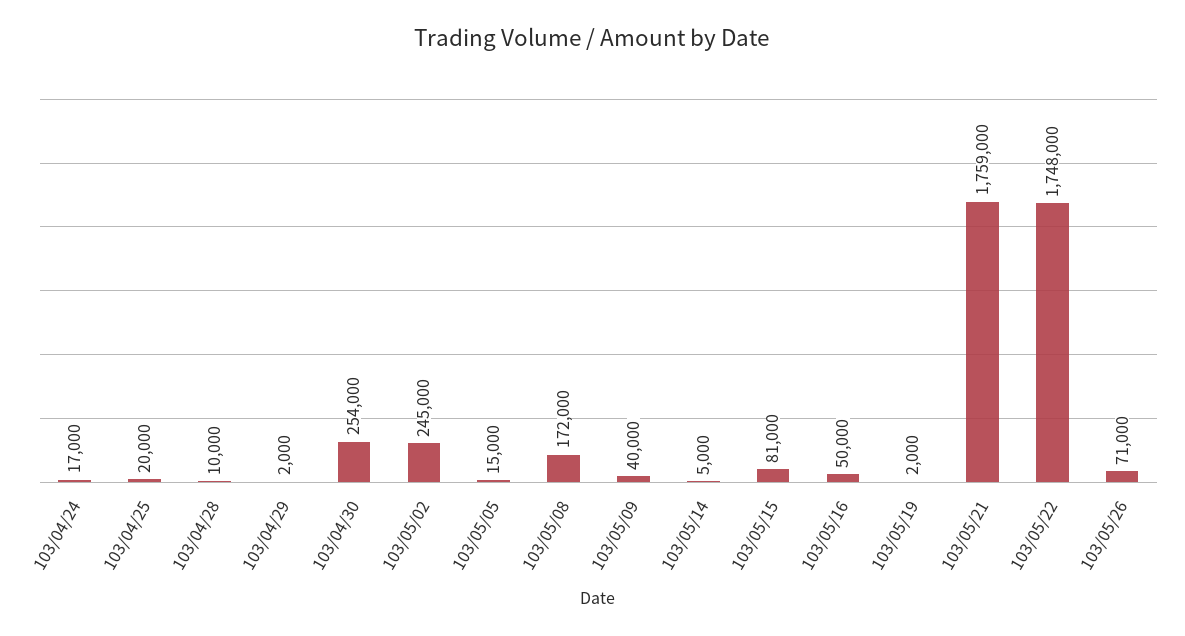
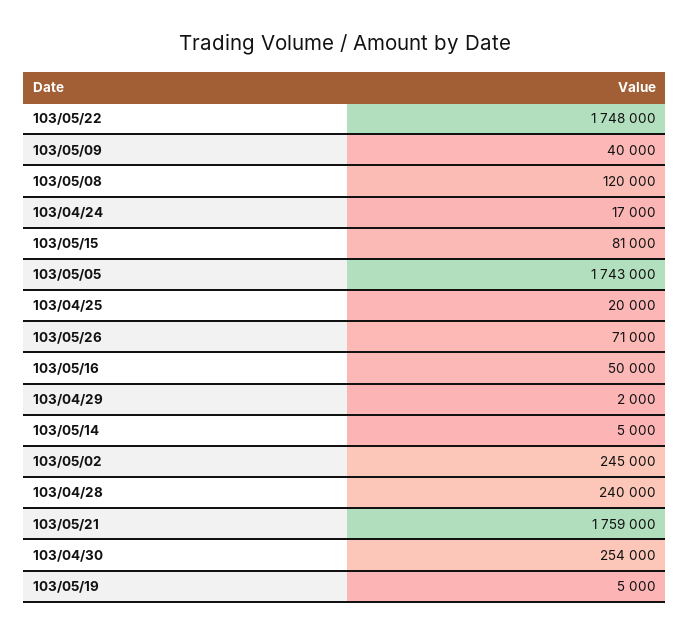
103/04/28: 10000 -> 240000
103/05/05: 15000 -> 1743000
103/05/08: 172000 -> 120000
103/05/19: 2000 -> 5000

